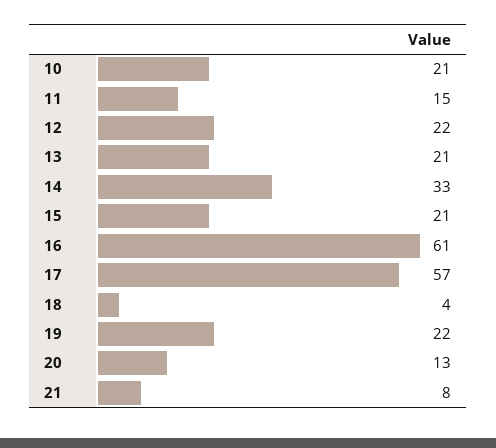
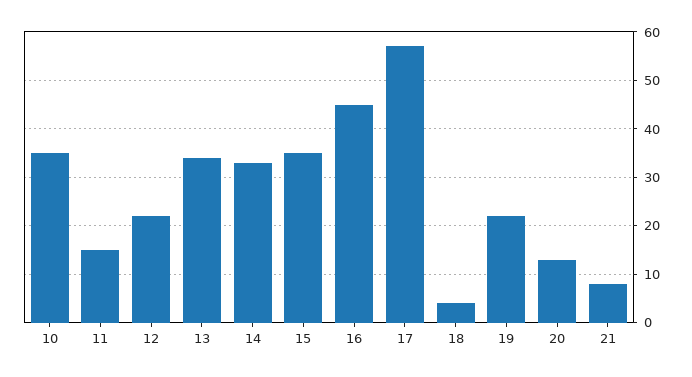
10: 21 -> 35
13: 21 -> 35
15: 21 -> 35
16: 61 -> 45

